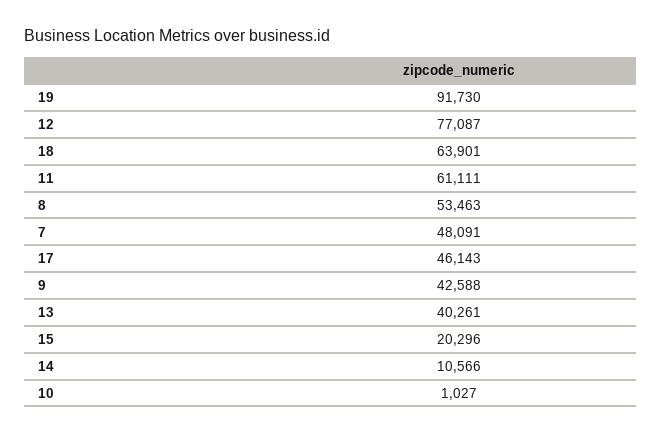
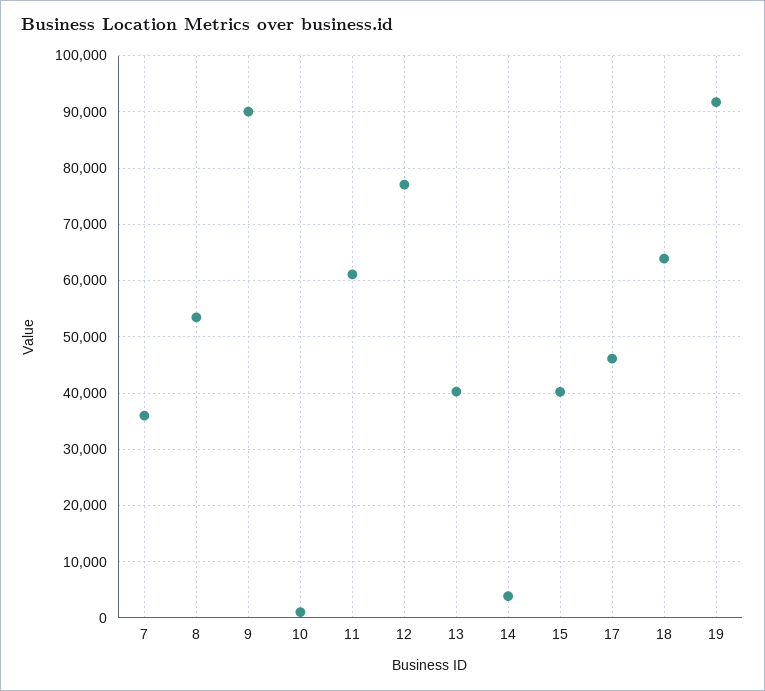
7: 48091 -> 36000
9: 42588 -> 90000
15: 20296 -> 40000
14: 10566 -> 4000

